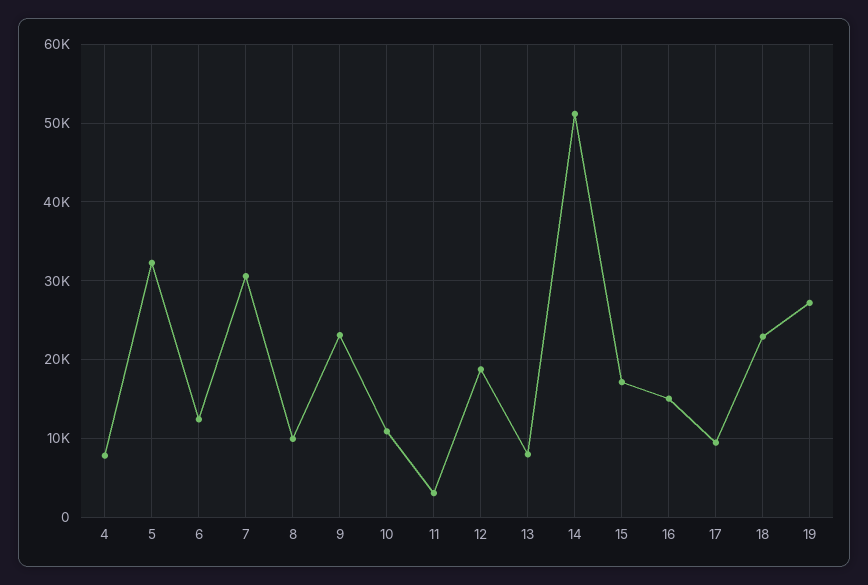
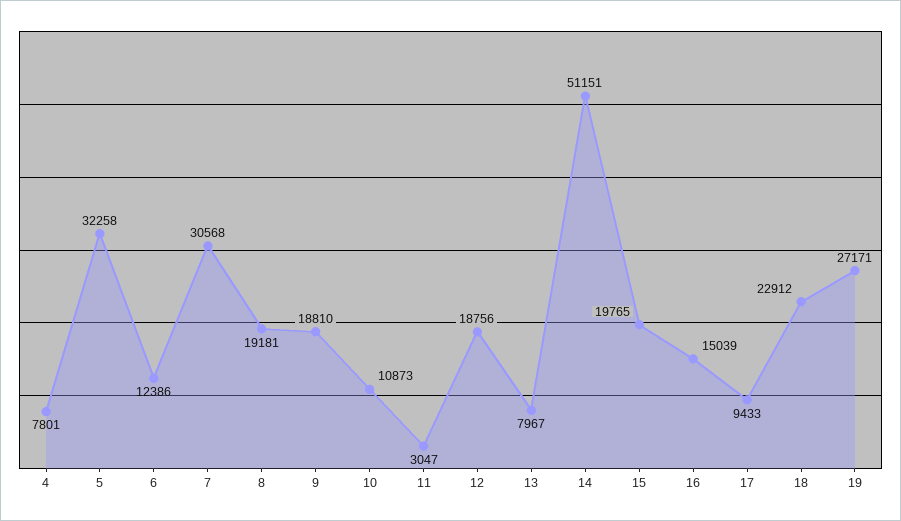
8: 10000 -> 19181
9: 23000 -> 18810
15: 17000 -> 19765

